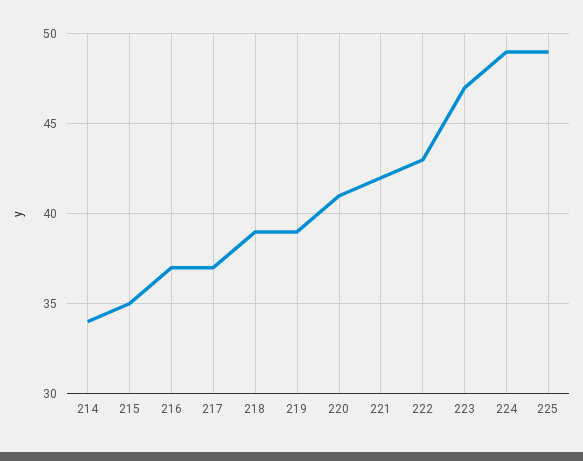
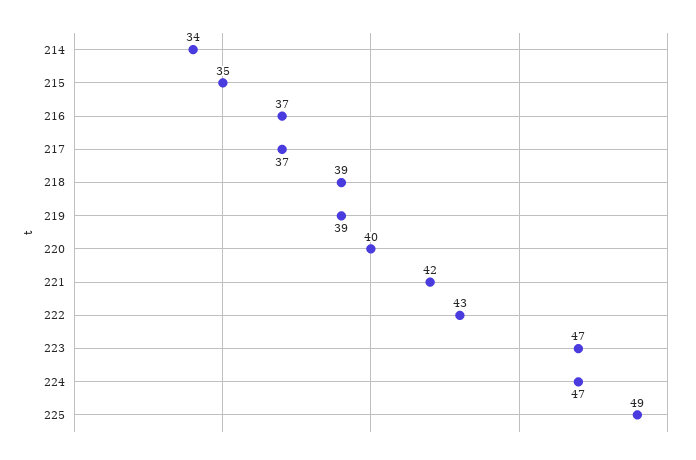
220: 41 -> 40
224: 49 -> 47

